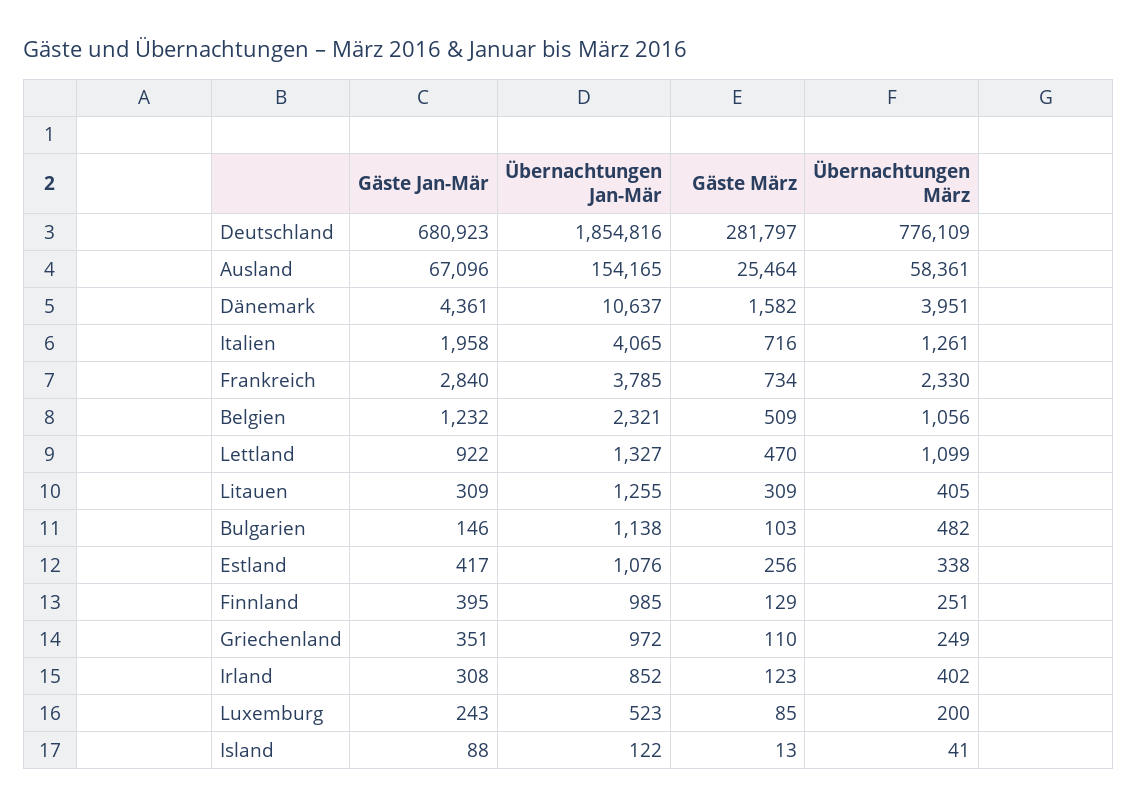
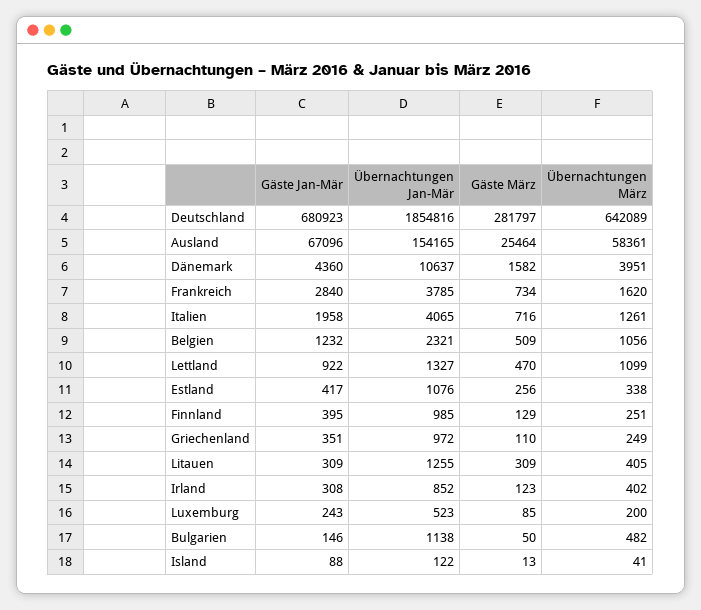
Übernachtungen März, Deutschland: 776109 -> 642089
Gäste Jan-Mär, Dänemark: 4361 -> 4360
Übernachtungen März, Frankreich: 2330 -> 1620
Gäste März, Bulgarien: 103 -> 50

